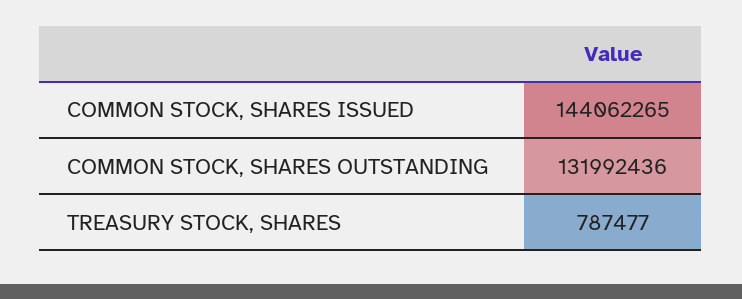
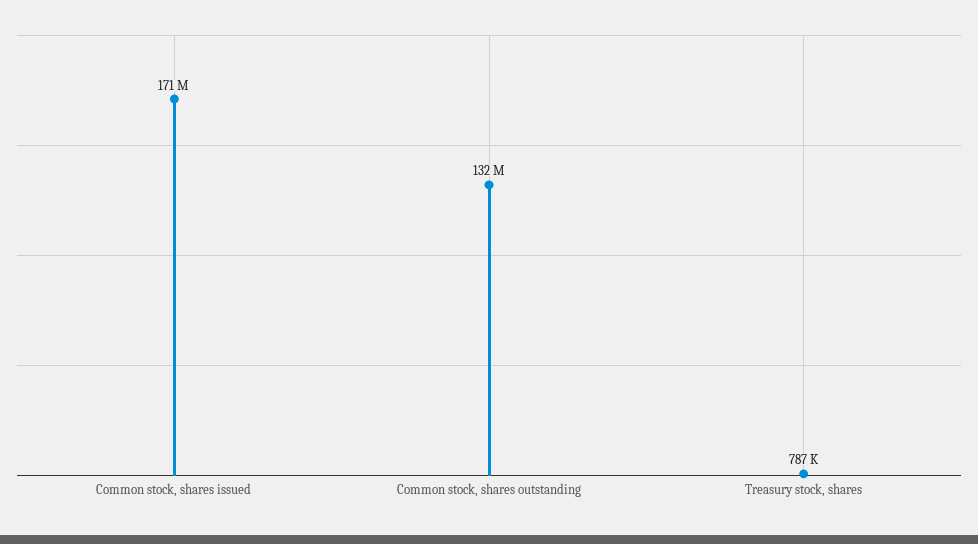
COMMON STOCK, SHARES ISSUED: 144062265 -> 171000000

